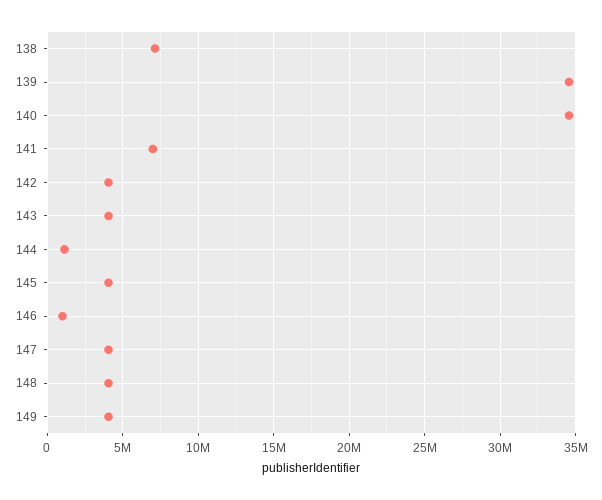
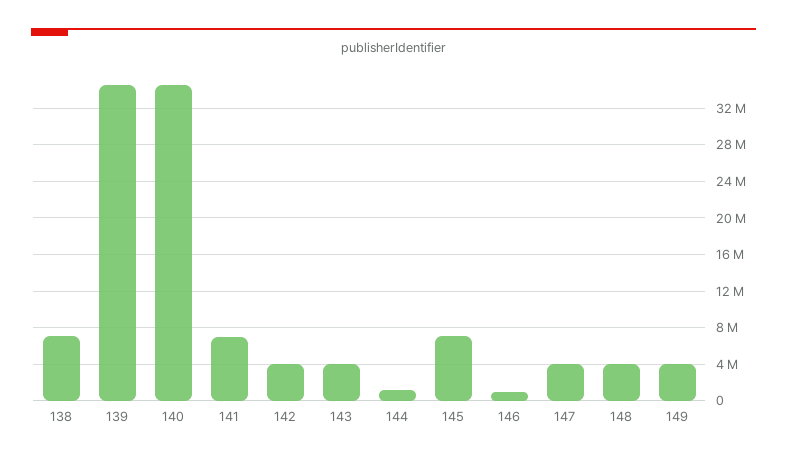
145: 4000000 -> 7000000

